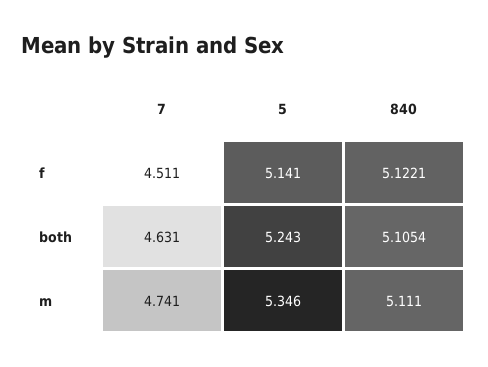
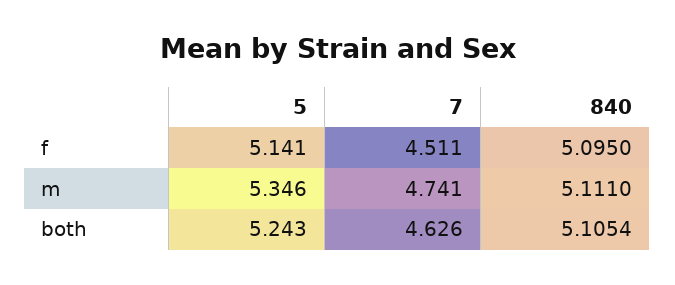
840, f: 5.1221 -> 5.095
7, both: 4.631 -> 4.626

